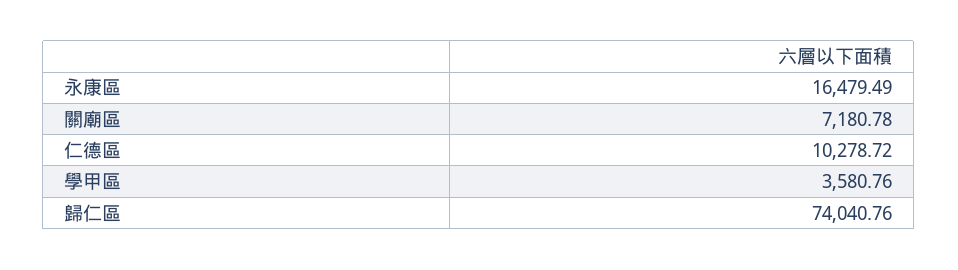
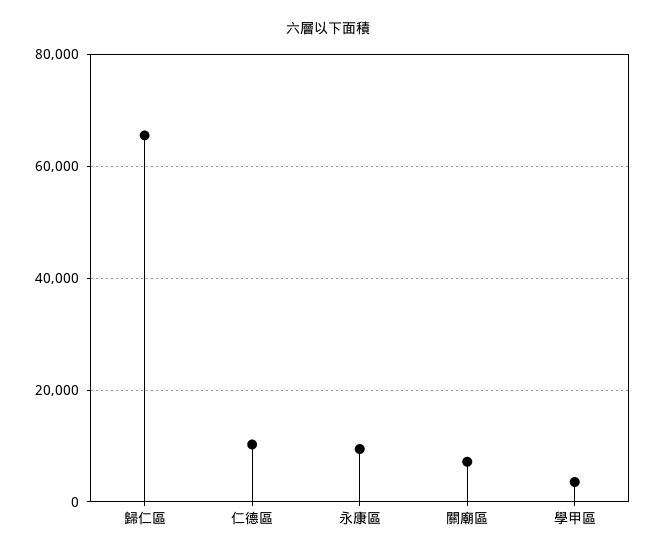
永康區: 16479.49 -> 10000
歸仁區: 74040.76 -> 66000

